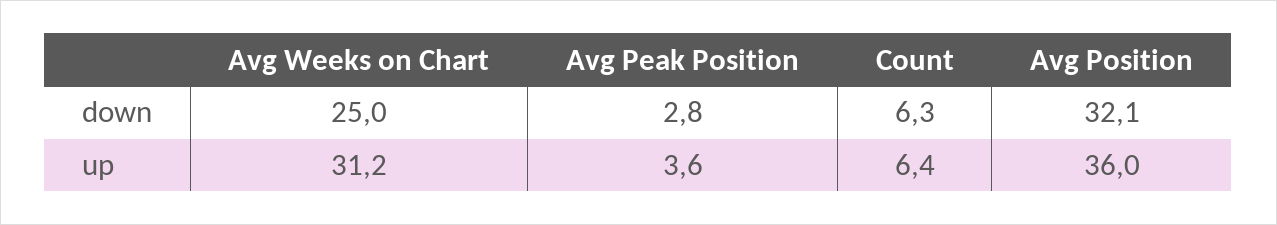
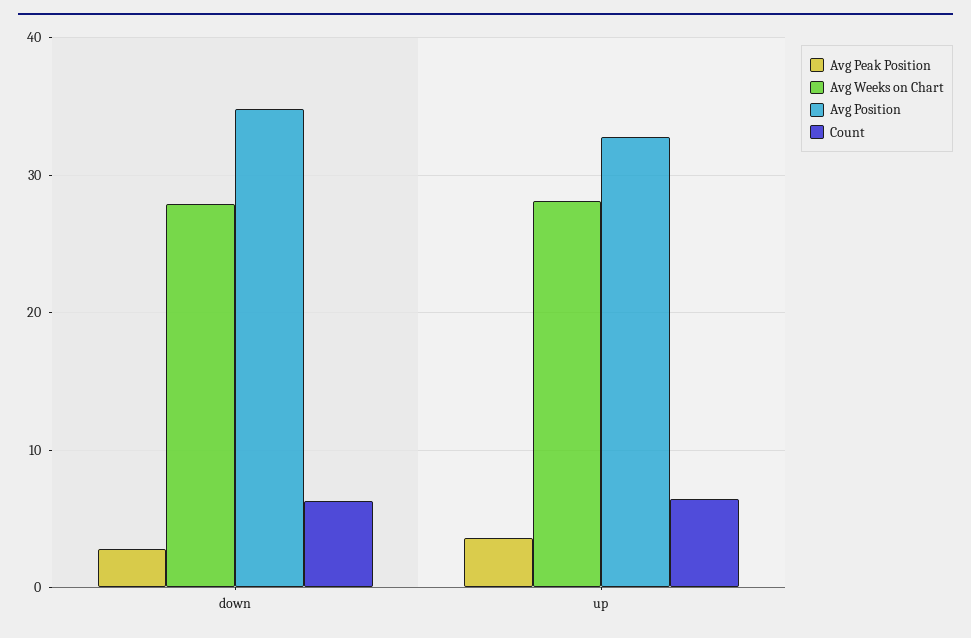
Avg Weeks on Chart, down: 25 -> 28
Avg Position, down: 32.1 -> 35
Avg Weeks on Chart, up: 31.2 -> 28
Avg Position, up: 36 -> 33

